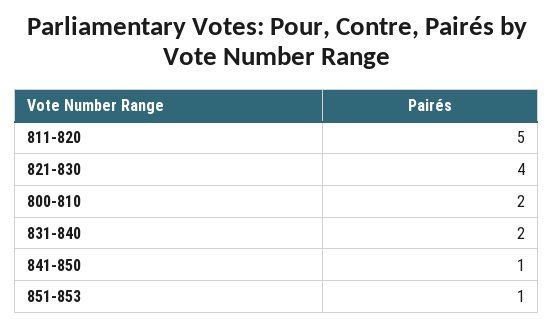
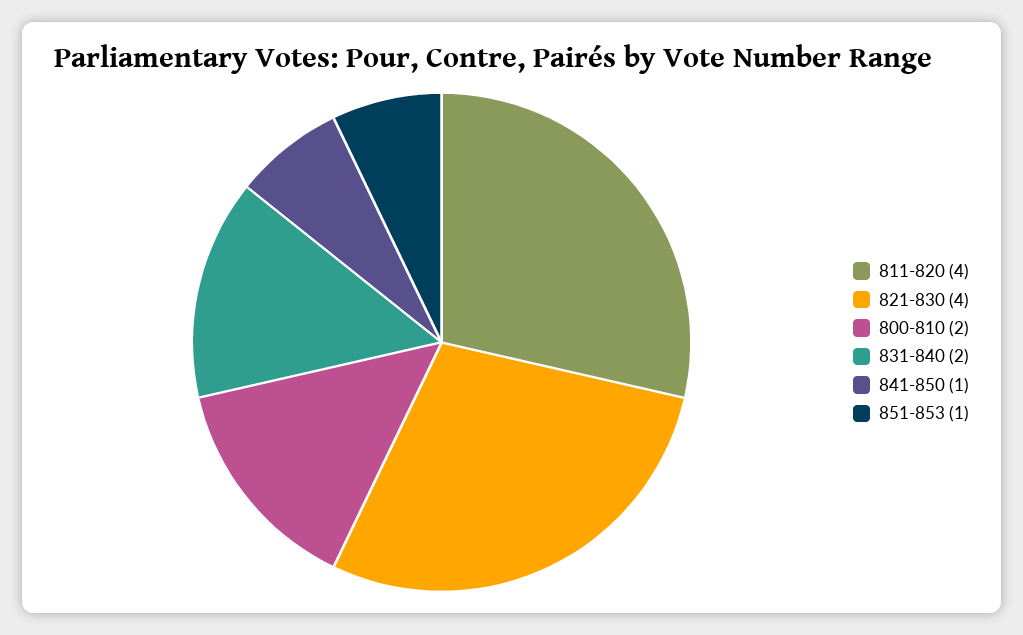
811-820: 5 -> 4

